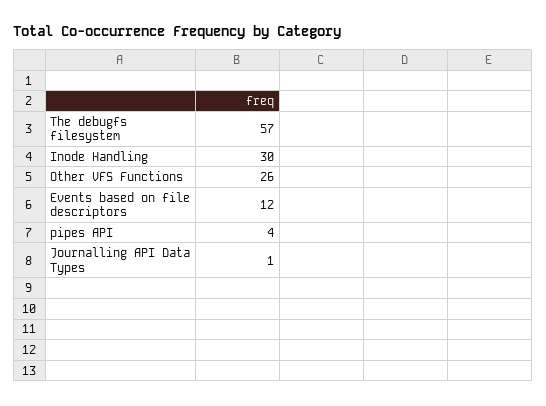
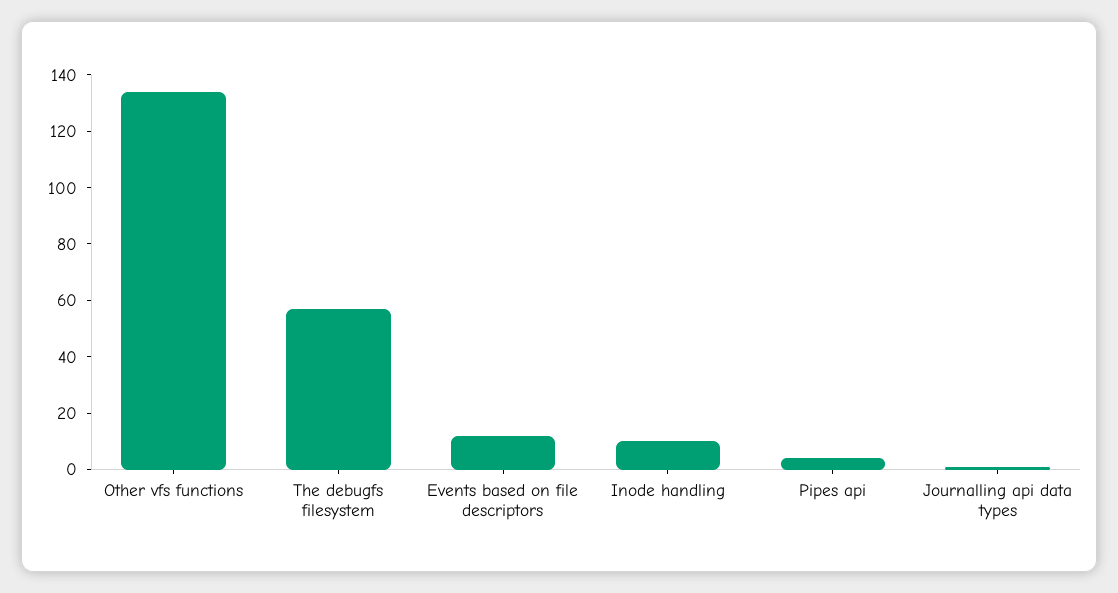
Inode Handling: 30 -> 10
Other VFS Functions: 26 -> 135

